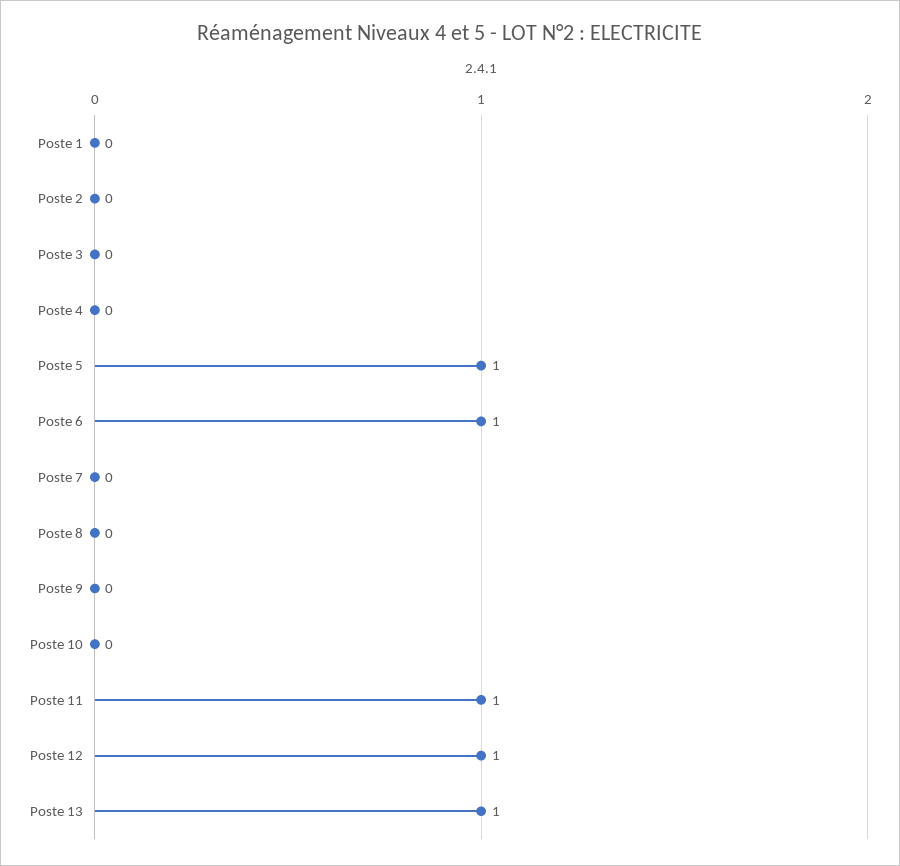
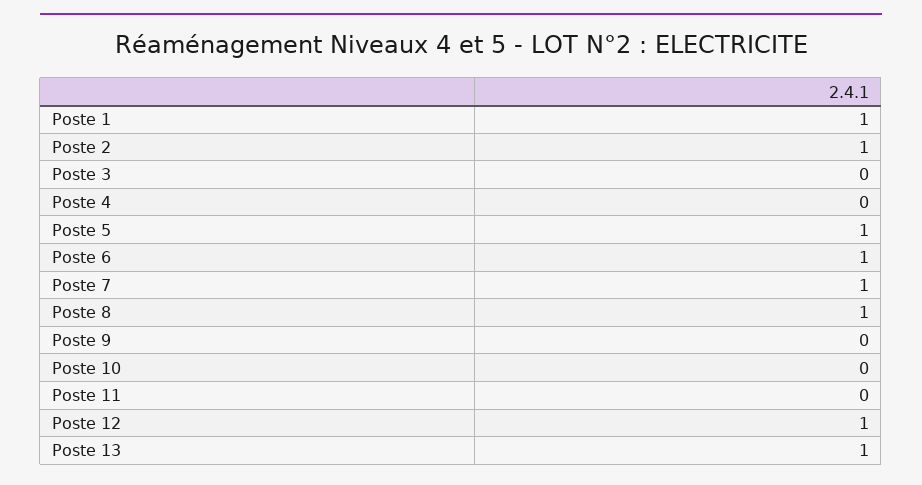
Poste 1: 0 -> 1
Poste 2: 0 -> 1
Poste 7: 0 -> 1
Poste 8: 0 -> 1
Poste 11: 1 -> 0

